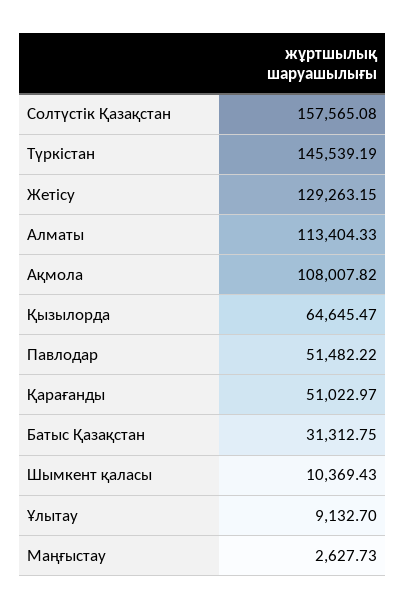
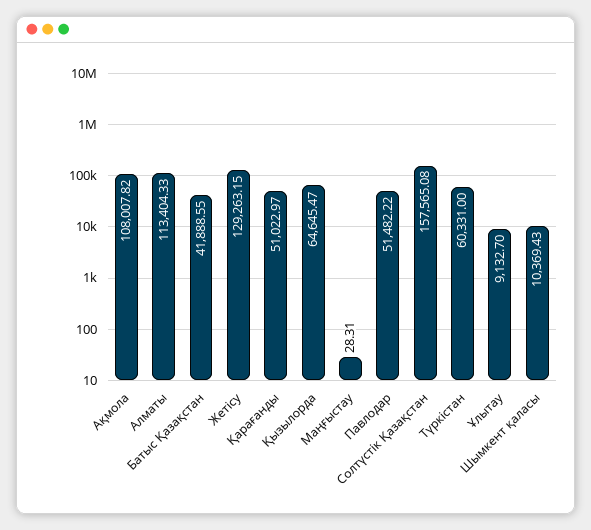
Түркістан: 145539.19 -> 60331
Батыс Қазақстан: 31312.75 -> 41888.55
Маңғыстау: 2627.73 -> 28.31

